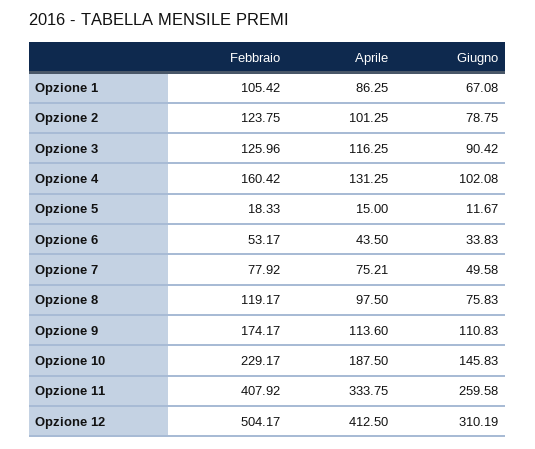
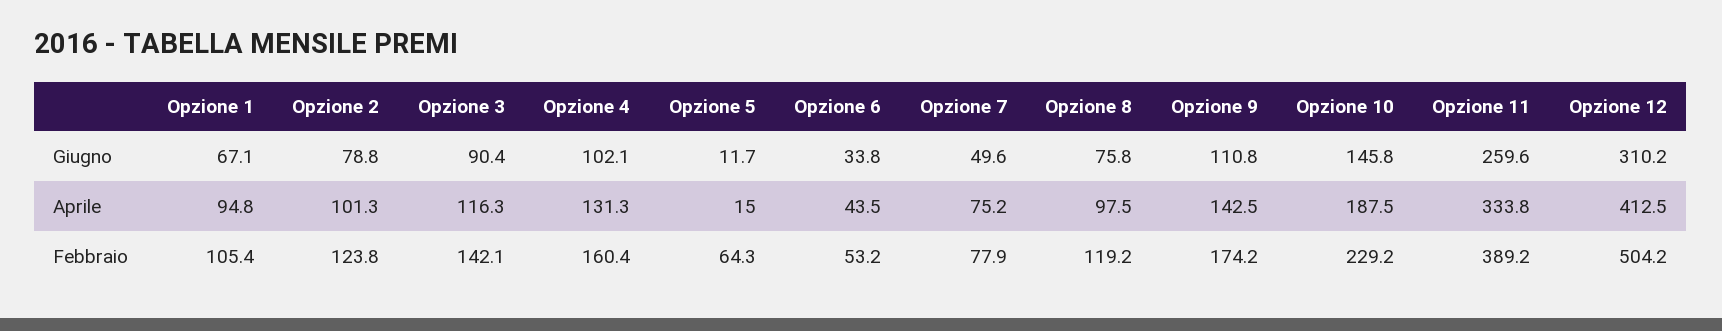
Aprile, Opzione 1: 86.25 -> 94.8
Febbraio, Opzione 3: 125.96 -> 142.1
Febbraio, Opzione 5: 18.33 -> 64.3
Aprile, Opzione 9: 113.6 -> 142.5
Febbraio, Opzione 11: 407.92 -> 389.2

